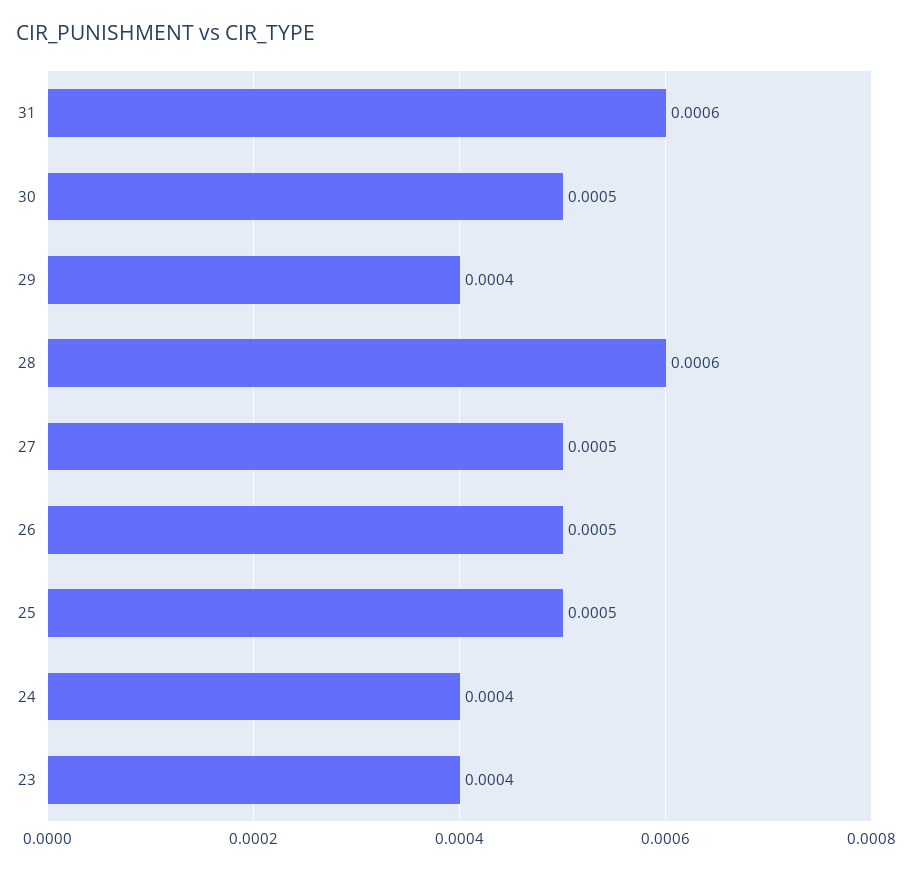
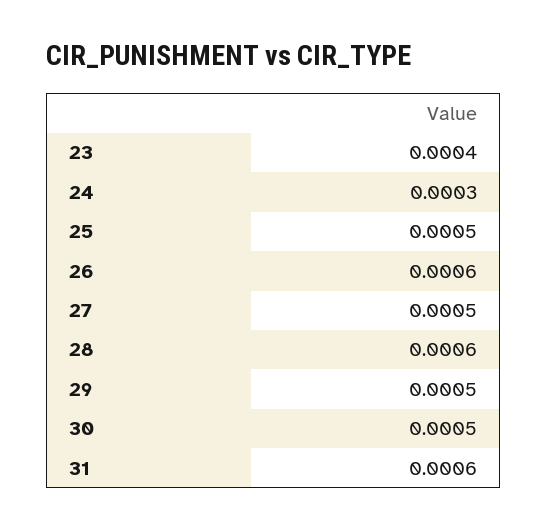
29: 0.0004 -> 0.0005
26: 0.0005 -> 0.0006
24: 0.0004 -> 0.0003

